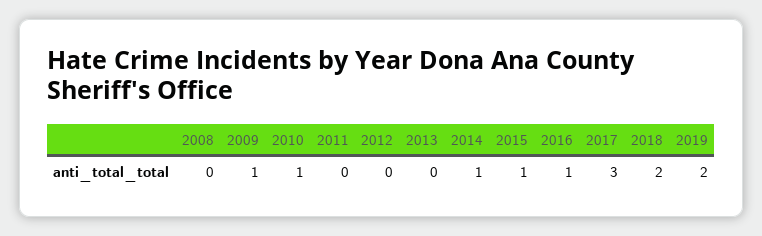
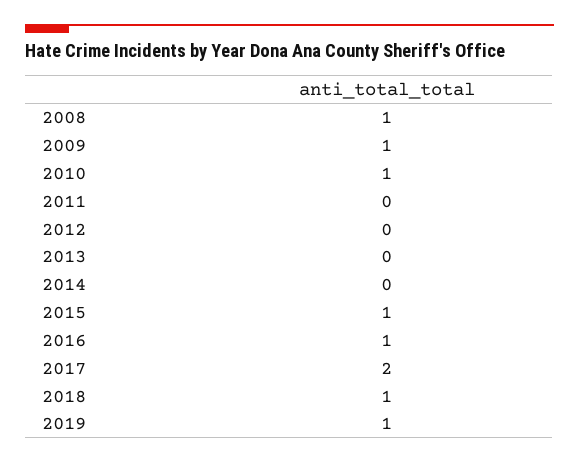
2008: 0 -> 1
2014: 1 -> 0
2017: 3 -> 2
2018: 2 -> 1
2019: 2 -> 1

